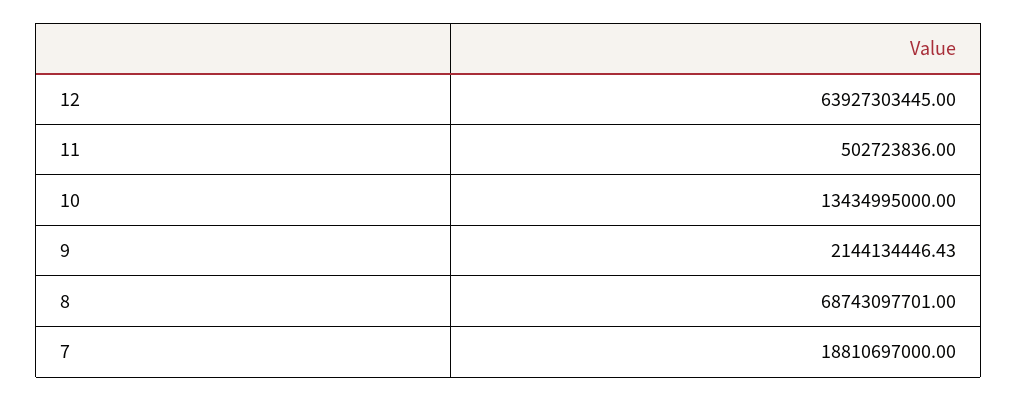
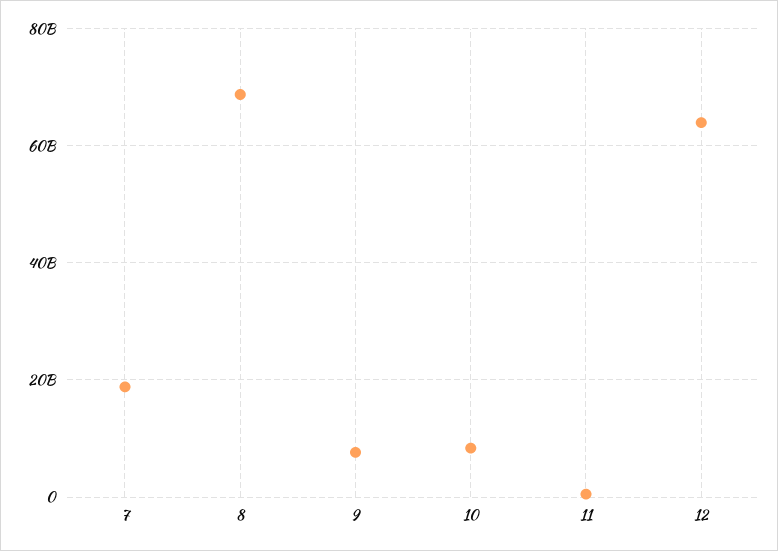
10: 13434995000 -> 8000000000
9: 2144134446.43 -> 8000000000

